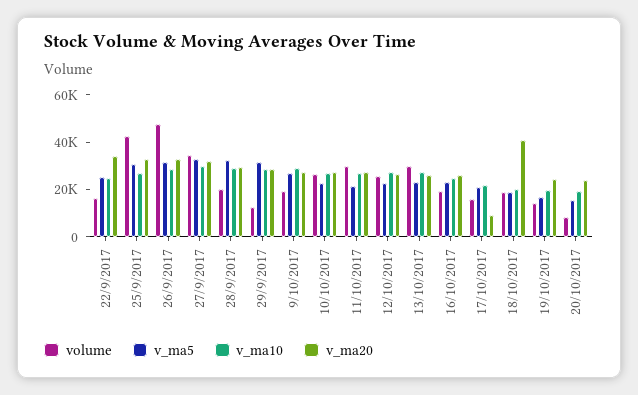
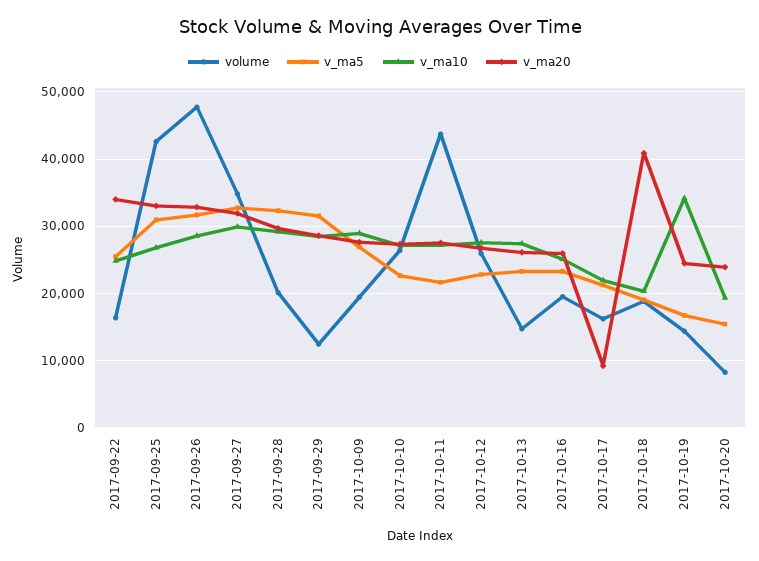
volume, 11/10/2017: 30000 -> 44000
volume, 13/10/2017: 30000 -> 15000
v_ma10, 19/10/2017: 20000 -> 34000

